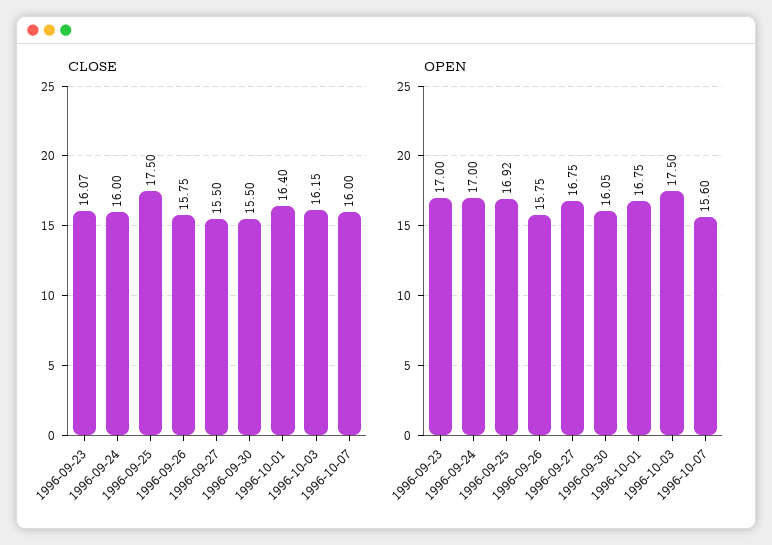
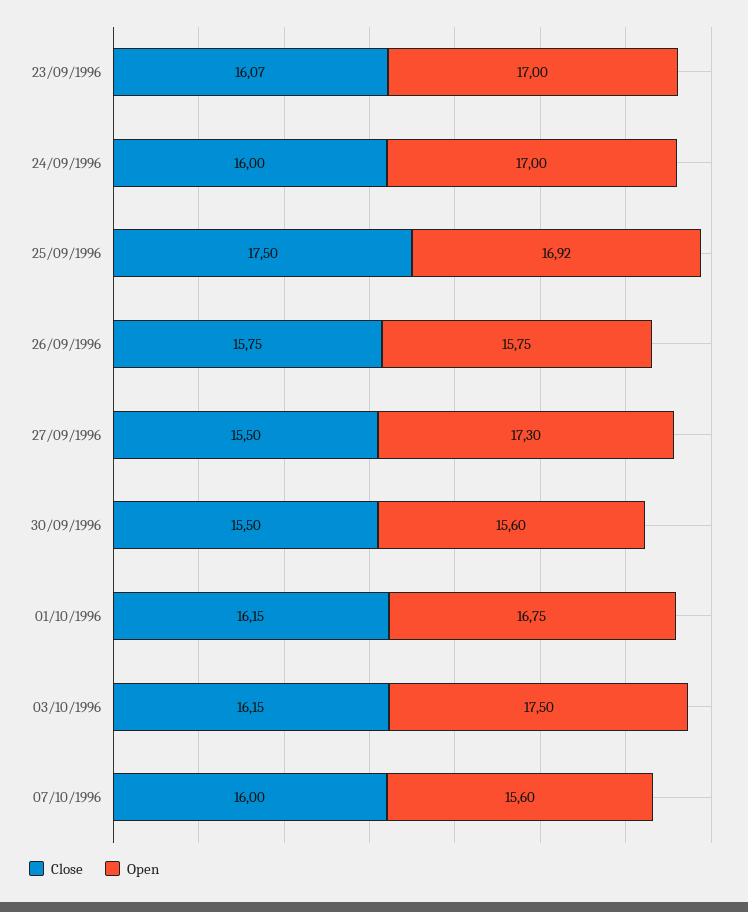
CLOSE, 1996-10-01: 16.4 -> 16.15
OPEN, 1996-09-27: 16.75 -> 17.3
OPEN, 1996-09-30: 16.05 -> 15.6

